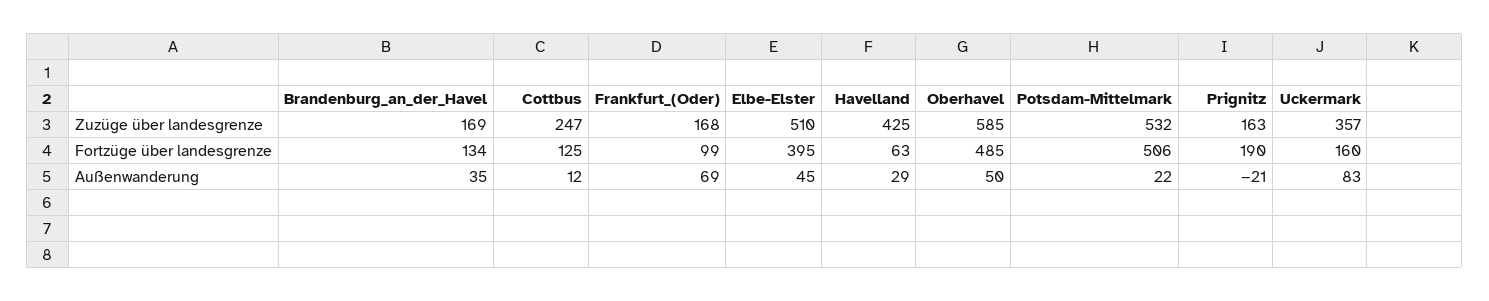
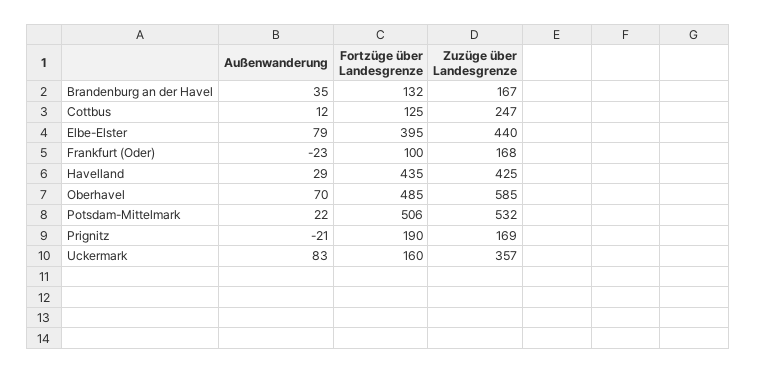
Brandenburg_an_der_Havel, Zuzüge über landesgrenze: 169 -> 167
Elbe-Elster, Zuzüge über landesgrenze: 510 -> 440
Prignitz, Zuzüge über landesgrenze: 163 -> 169
Brandenburg_an_der_Havel, Fortzüge über landesgrenze: 134 -> 132
Frankfurt_(Oder), Fortzüge über landesgrenze: 99 -> 100
Havelland, Fortzüge über landesgrenze: 63 -> 435
Frankfurt_(Oder), Außenwanderung: 69 -> -23
Elbe-Elster, Außenwanderung: 45 -> 79
Oberhavel, Außenwanderung: 50 -> 70

